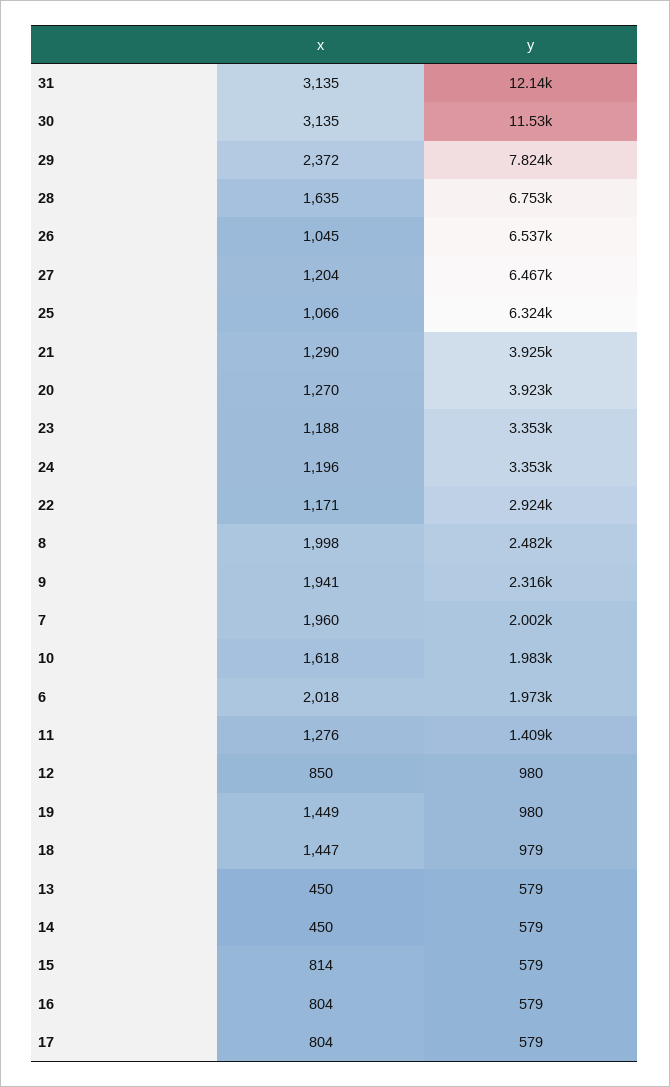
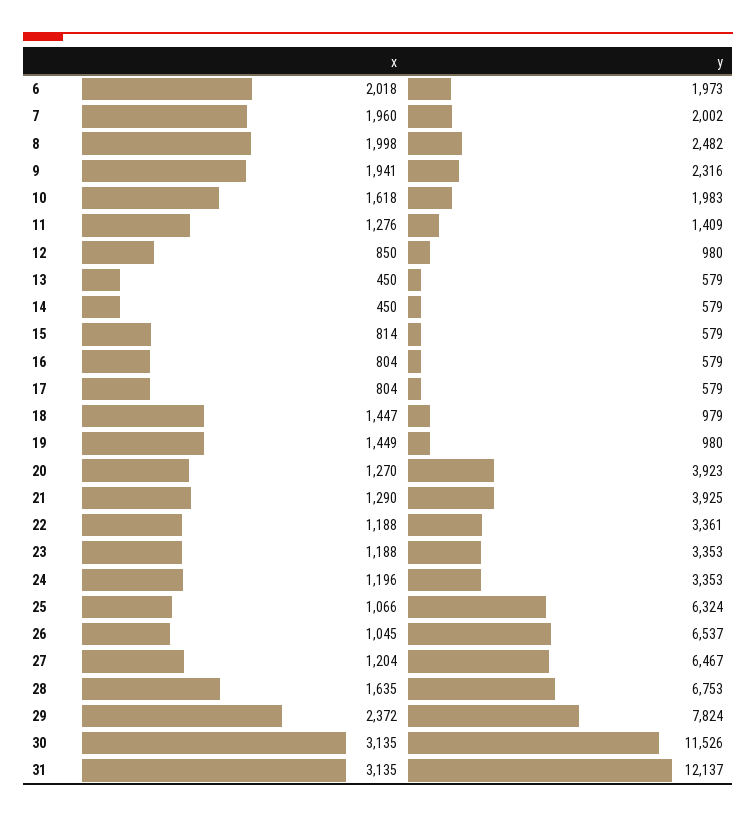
x, 22: 1171 -> 1188
y, 22: 2924 -> 3361

